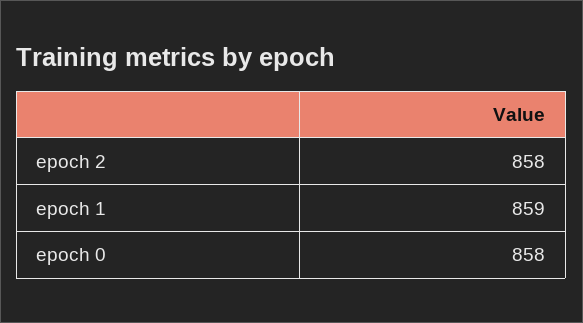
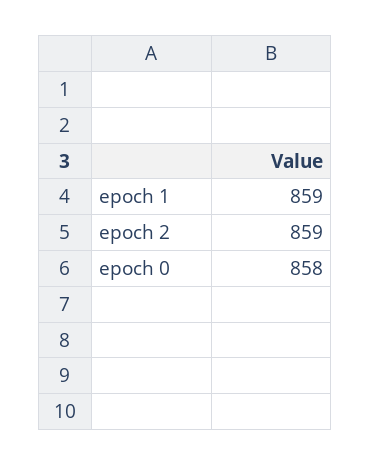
epoch 2: 858 -> 859

